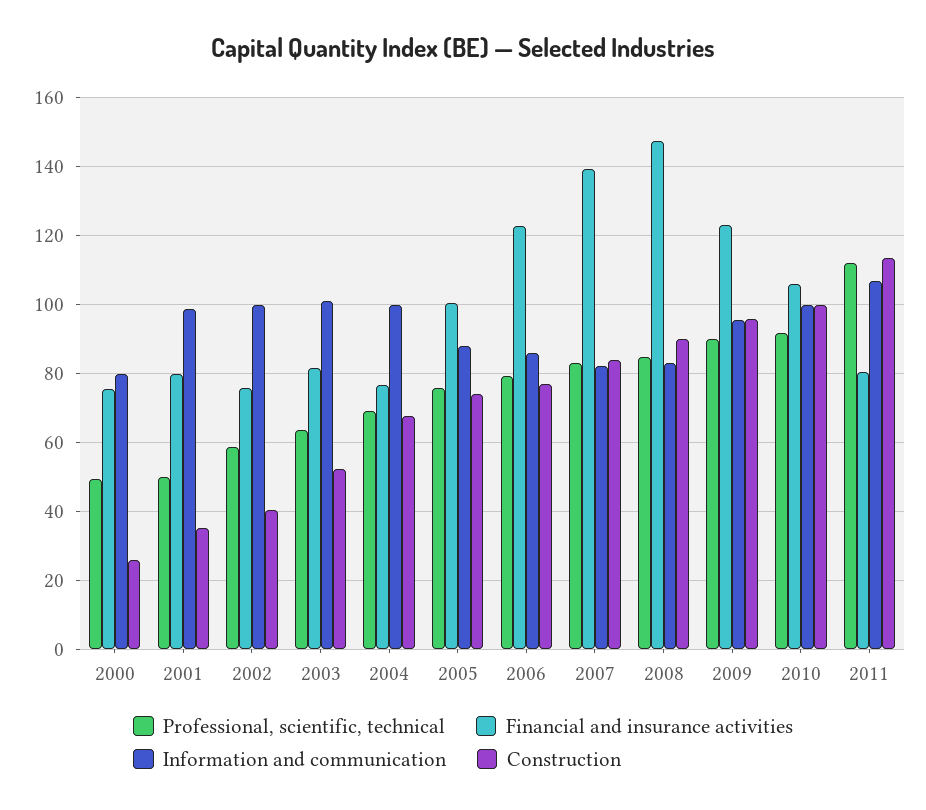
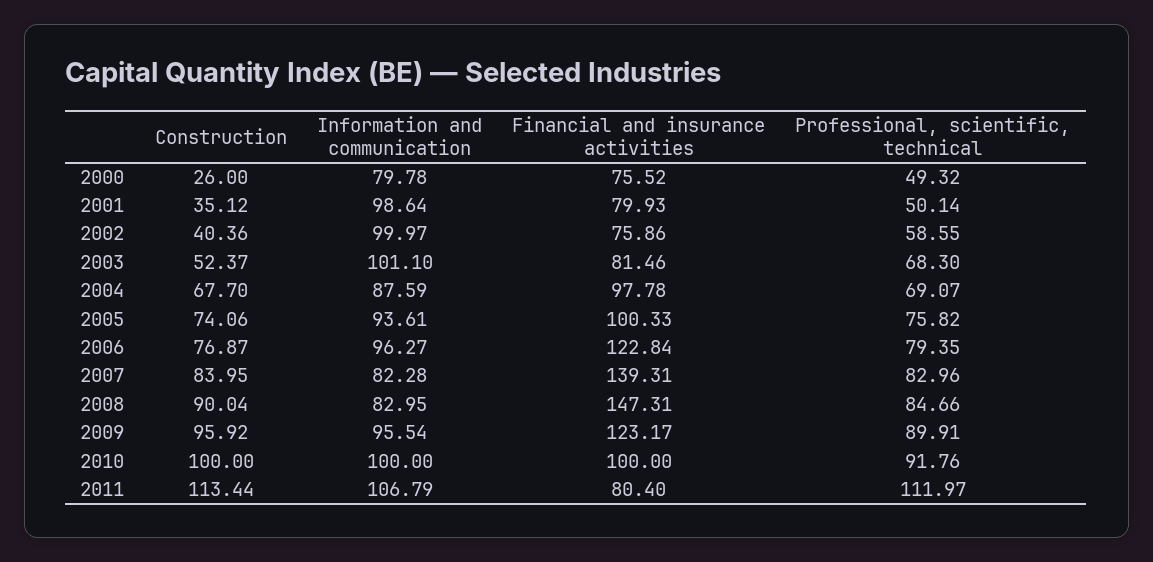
Professional, scientific, technical, 2003: 64 -> 68.3
Financial and insurance activities, 2004: 76 -> 97.78
Information and communication, 2004: 100 -> 87.59
Information and communication, 2005: 88 -> 93.61
Information and communication, 2006: 86 -> 96.27
Financial and insurance activities, 2010: 106 -> 100

